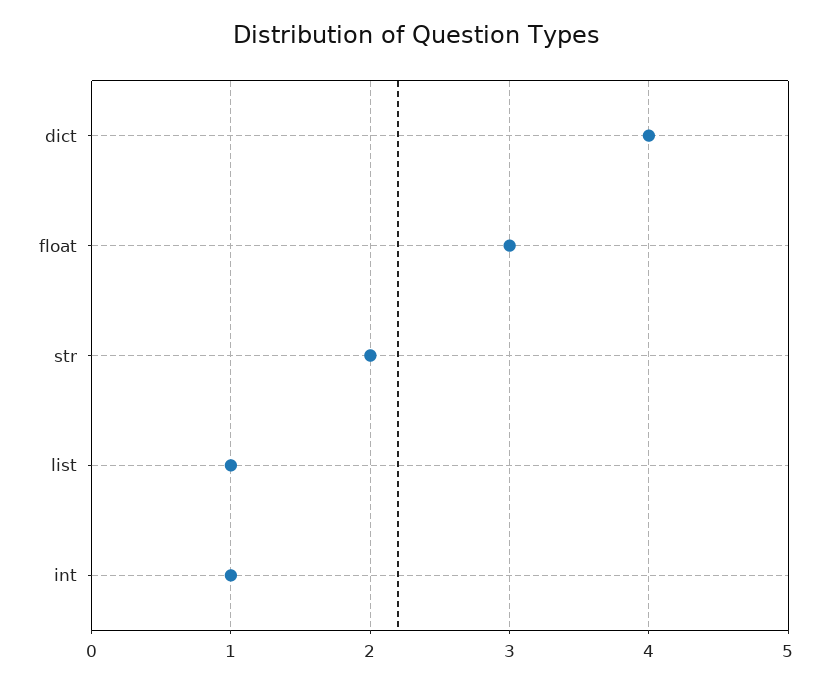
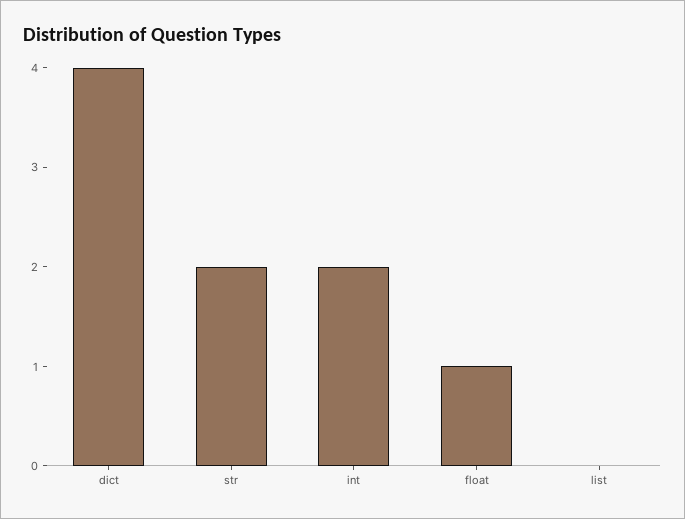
float: 3 -> 1
list: 1 -> 0
int: 1 -> 2

